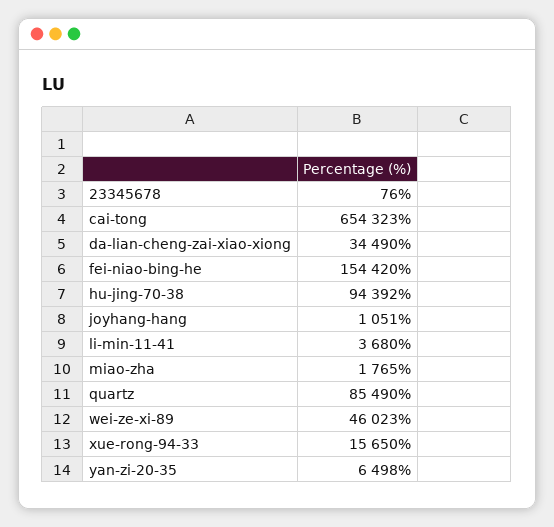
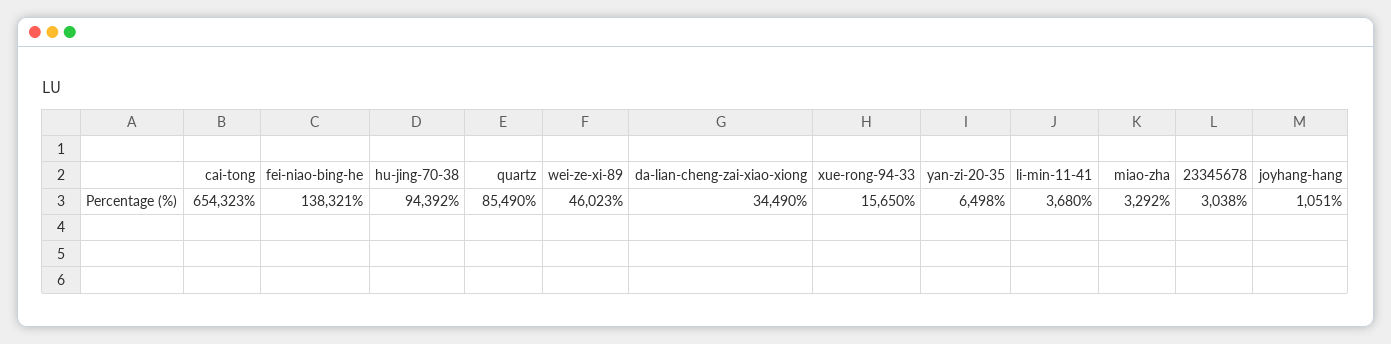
23345678: 76 -> 3038
fei-niao-bing-he: 154420 -> 138321
miao-zha: 1765 -> 3292

